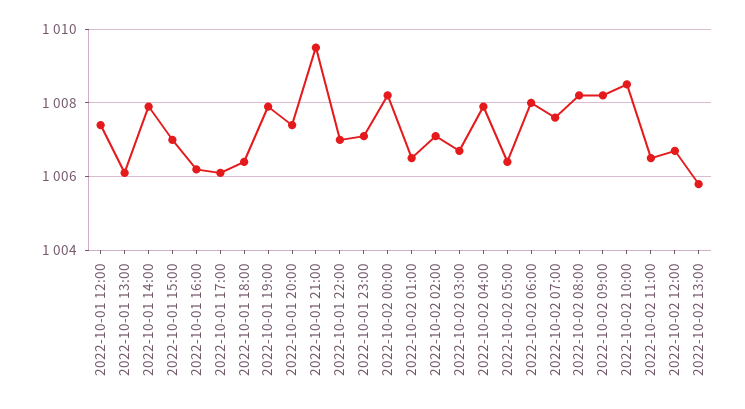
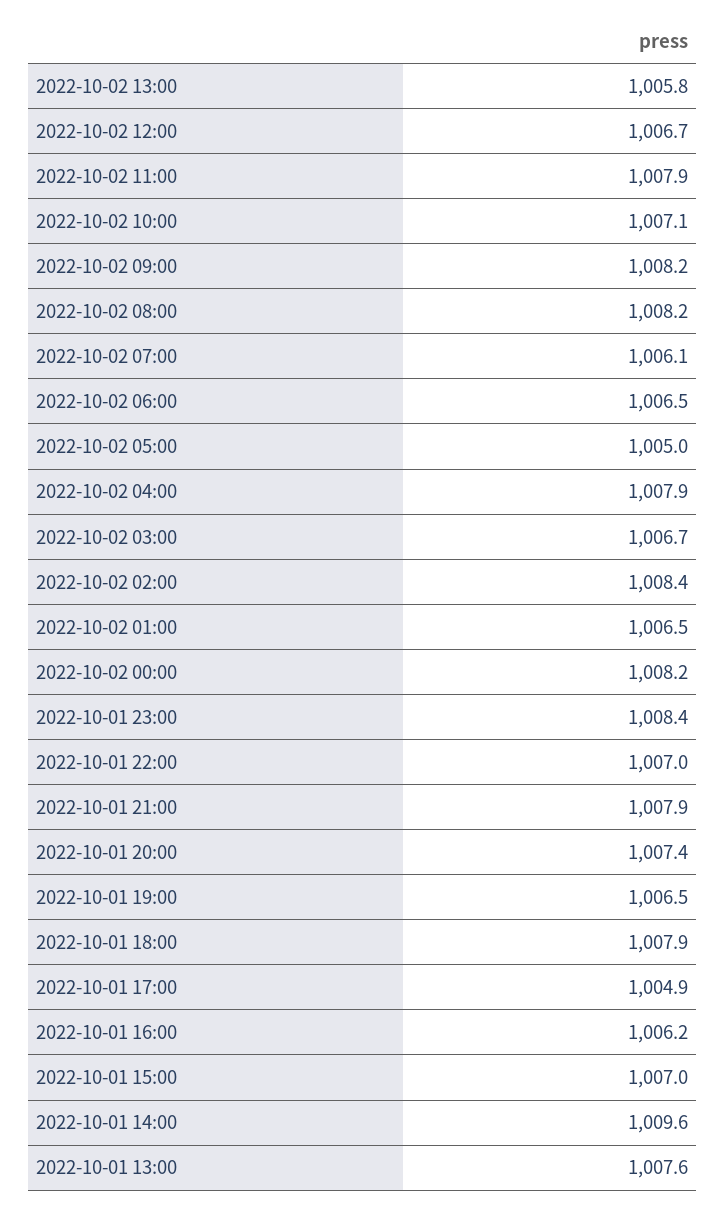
2022-10-01 12:00: 1007.5 -> none
2022-10-01 13:00: 1006 -> 1007.6
2022-10-01 14:00: 1008 -> 1009.6
2022-10-01 17:00: 1006 -> 1004.9
2022-10-01 18:00: 1006.5 -> 1007.9
2022-10-01 19:00: 1008 -> 1006.5
2022-10-01 21:00: 1009.5 -> 1007.9
2022-10-01 23:00: 1007 -> 1008.4
2022-10-02 02:00: 1007 -> 1008.4
2022-10-02 05:00: 1006.5 -> 1005
2022-10-02 06:00: 1008 -> 1006.5
2022-10-02 07:00: 1007.5 -> 1006.1
2022-10-02 10:00: 1008.5 -> 1007.1
2022-10-02 11:00: 1006.5 -> 1007.9

